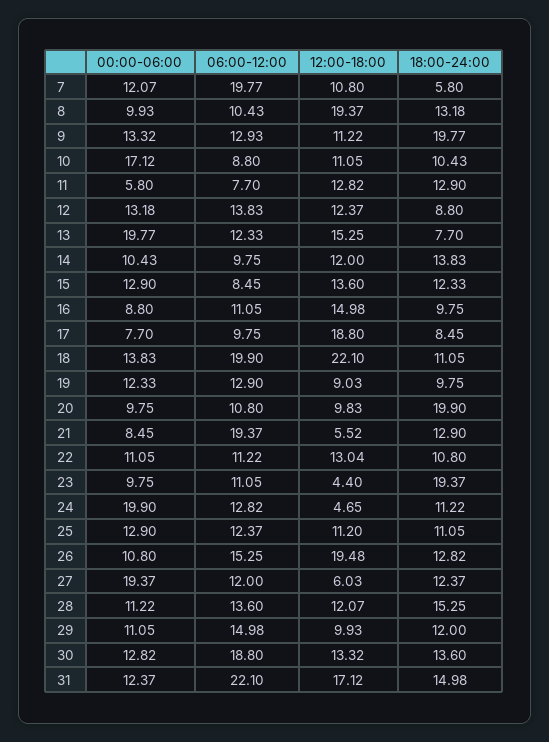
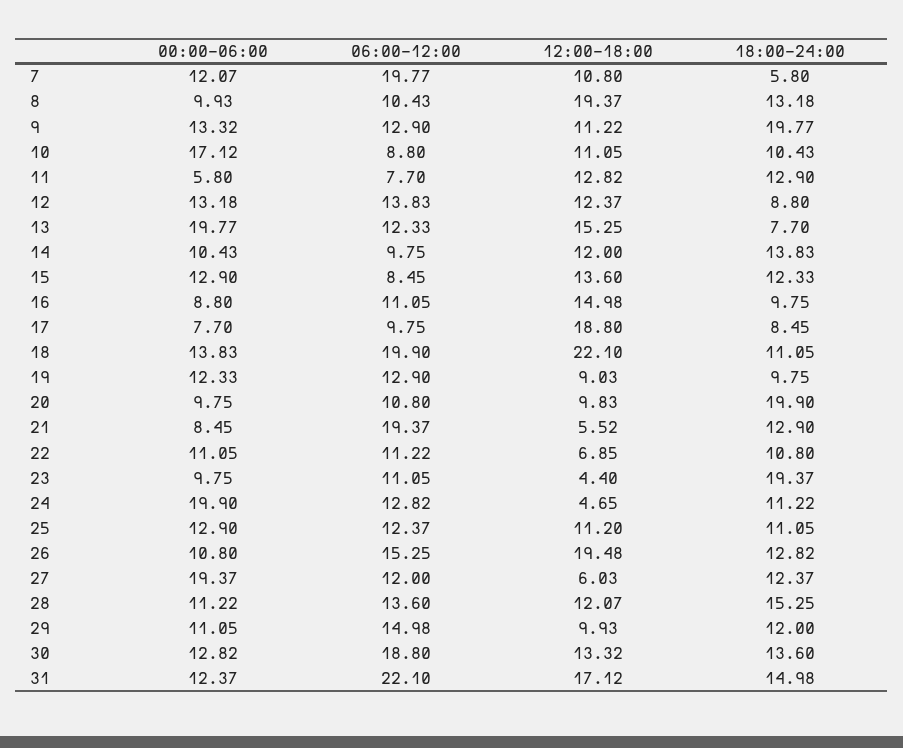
06:00-12:00, 9: 12.93 -> 12.9
12:00-18:00, 22: 13.04 -> 6.85

